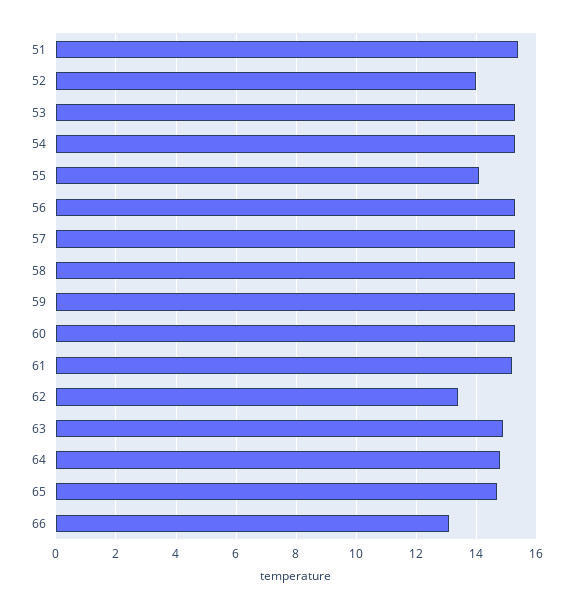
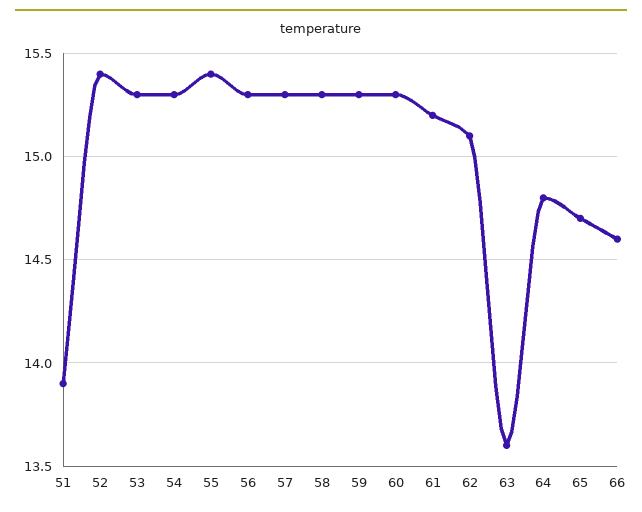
51: 15.5 -> 13.9
52: 14 -> 15.4
55: 14 -> 15.4
62: 13.5 -> 15.1
63: 15 -> 13.6
66: 13 -> 14.6

